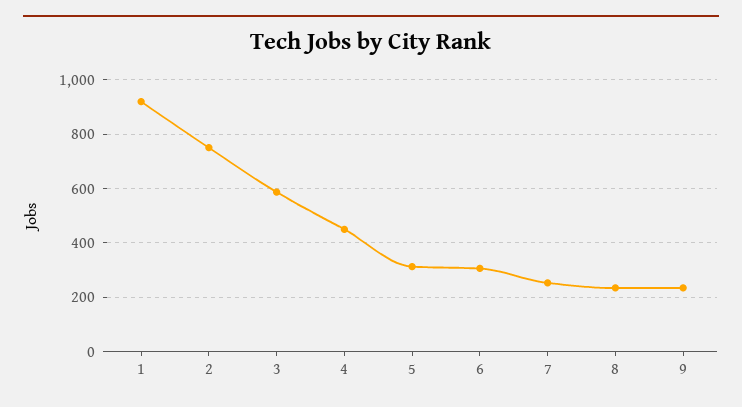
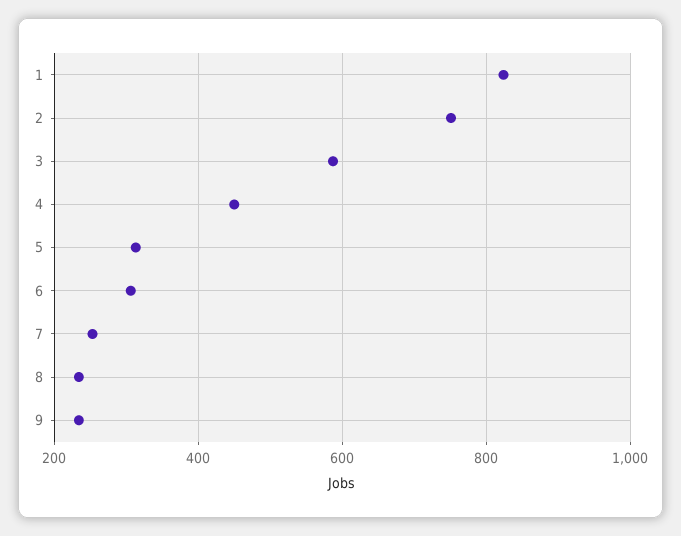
1: 925 -> 820

